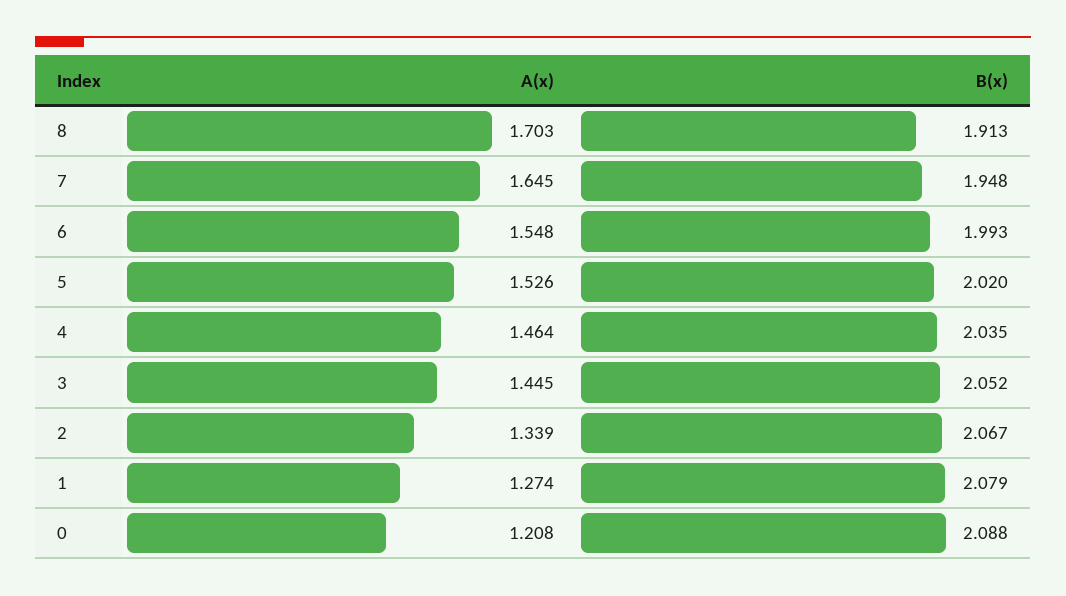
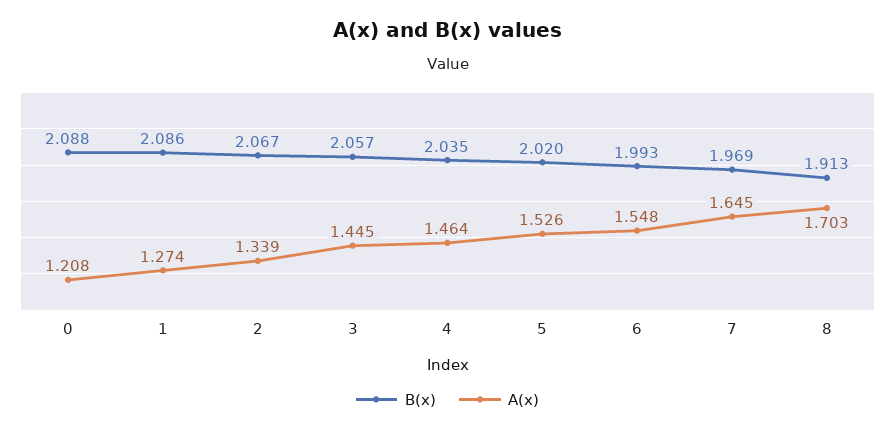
B(x), 7: 1.948 -> 1.969
B(x), 3: 2.052 -> 2.057
B(x), 1: 2.079 -> 2.086

